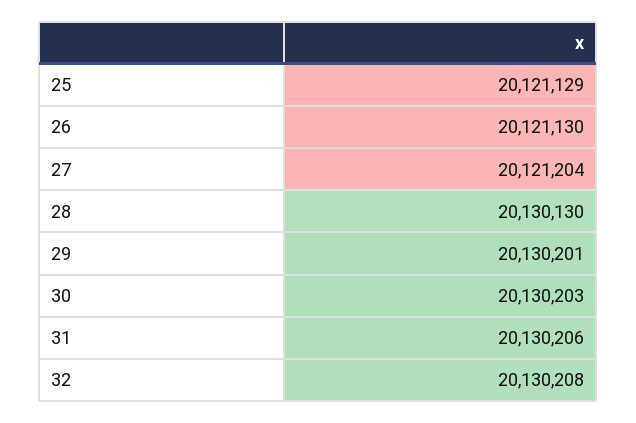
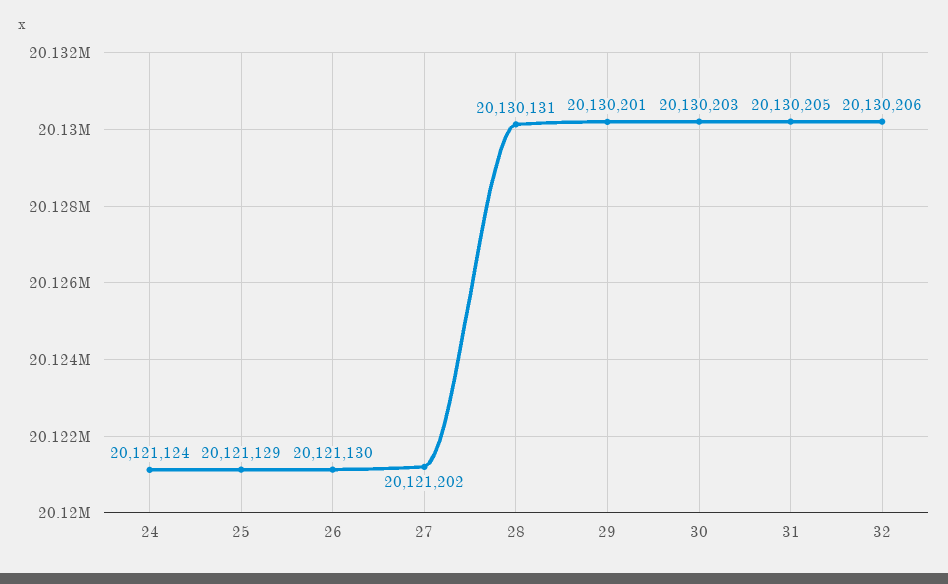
27: 20121204 -> 20121202
28: 20130130 -> 20130131
31: 20130206 -> 20130205
32: 20130208 -> 20130206
24: none -> 20121124

